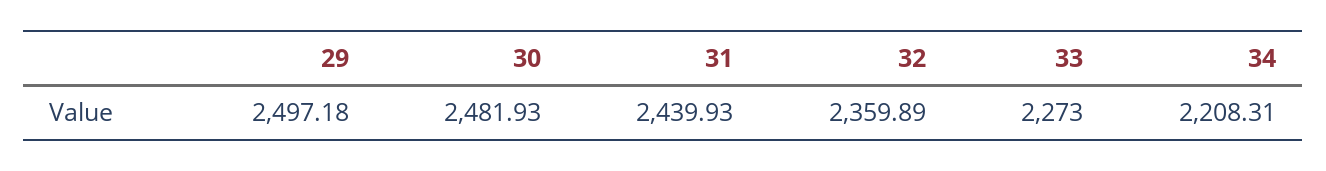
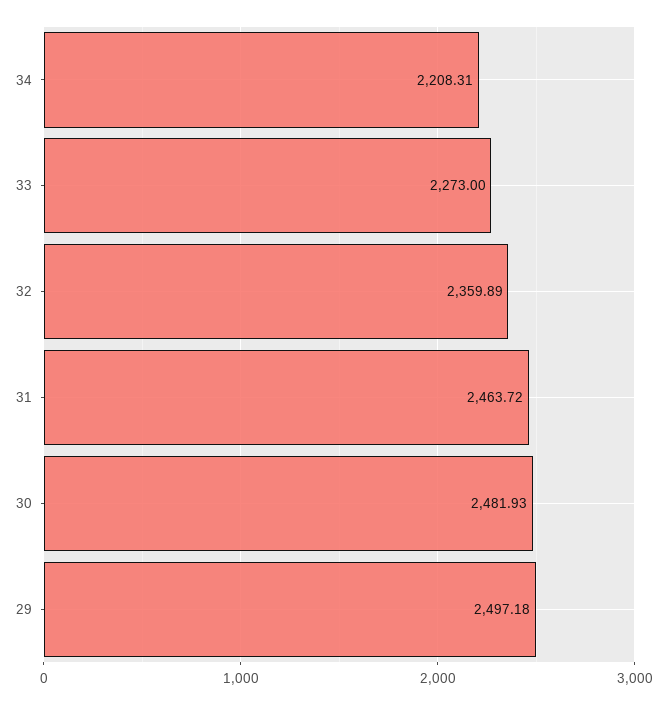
31: 2439.93 -> 2463.72

